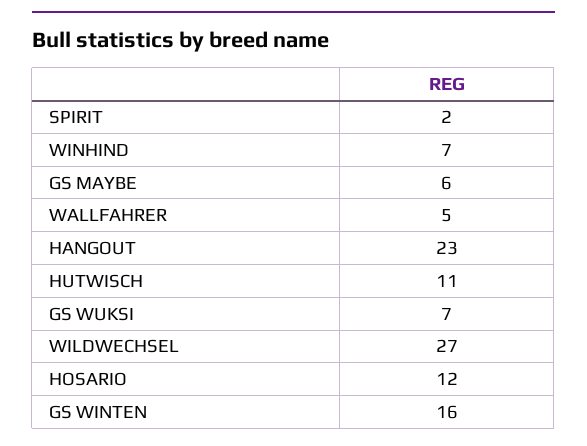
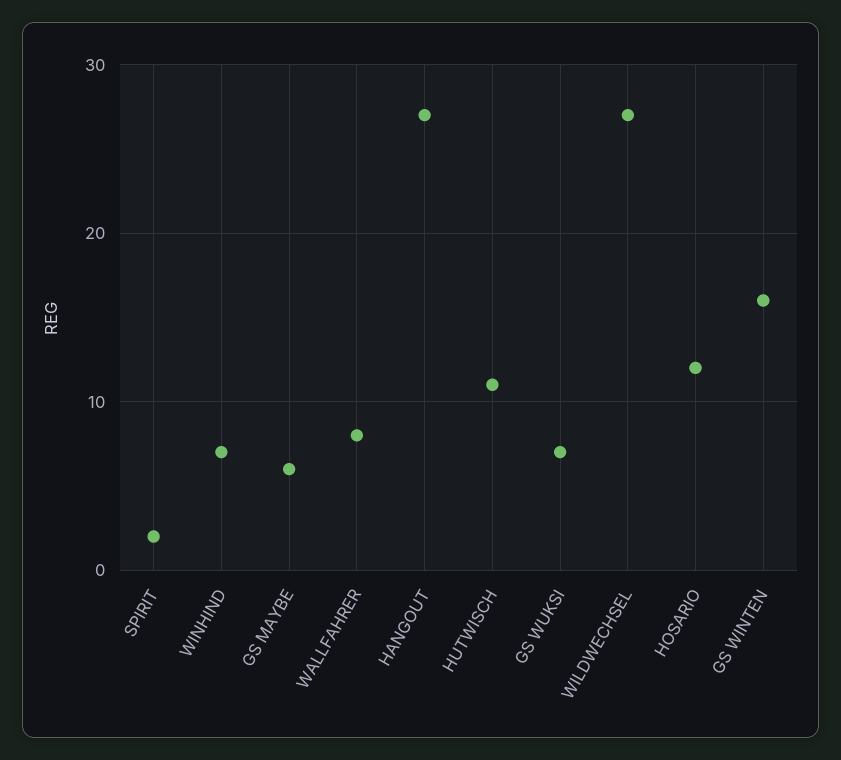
WALLFAHRER: 5 -> 8
HANGOUT: 23 -> 27

